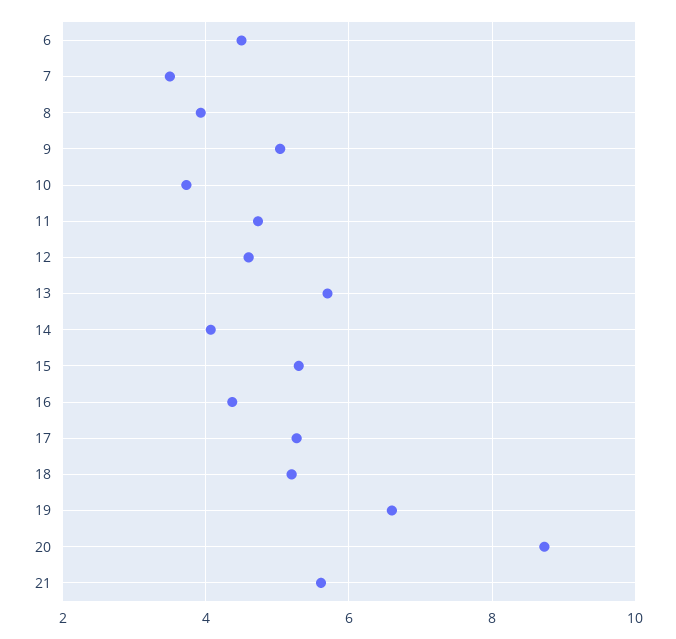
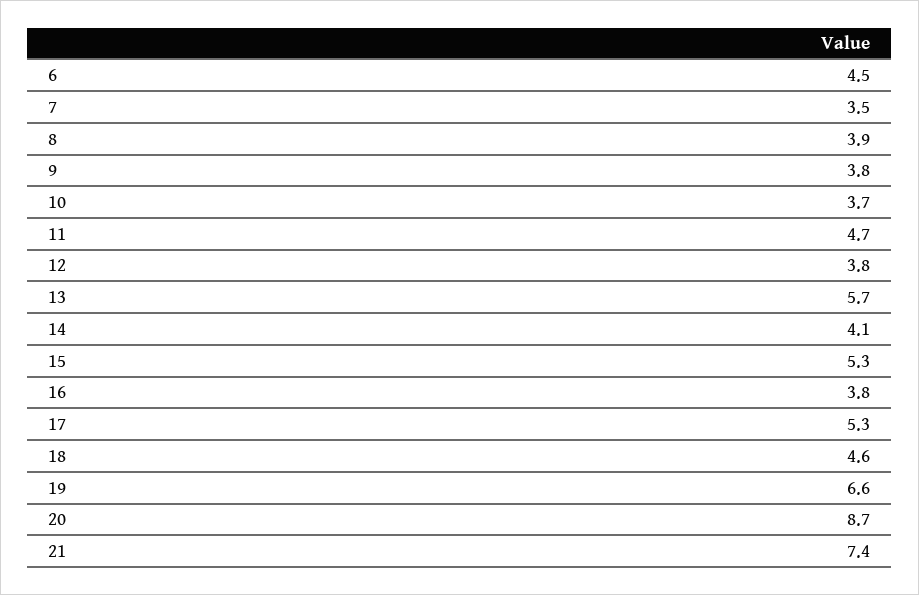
9: 5 -> 3.8
12: 4.6 -> 3.8
16: 4.4 -> 3.8
18: 5.2 -> 4.6
21: 5.6 -> 7.4

